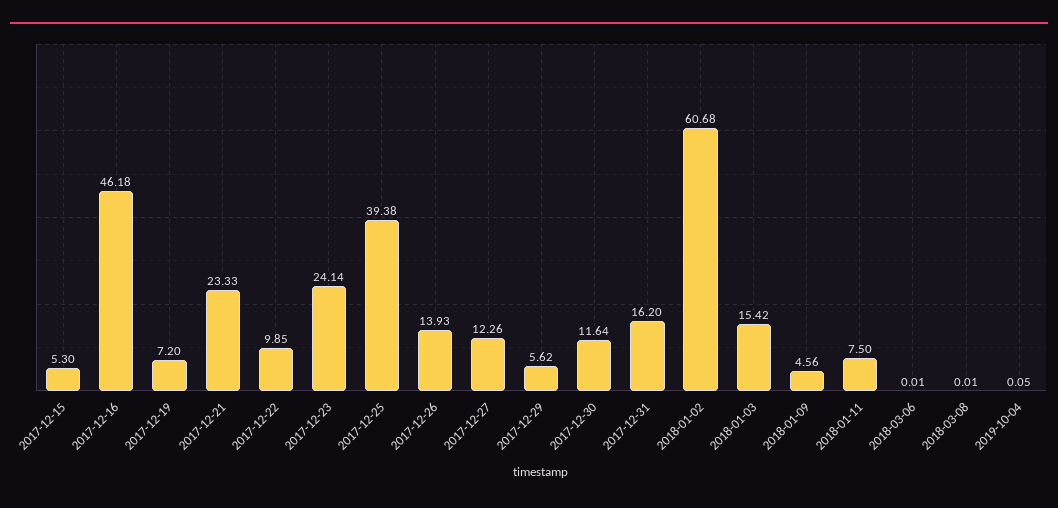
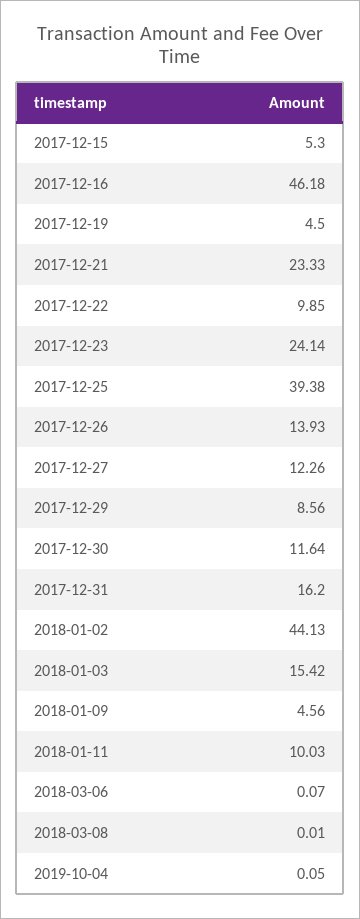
2017-12-19: 7.2 -> 4.5
2017-12-29: 5.62 -> 8.56
2018-01-02: 60.68 -> 44.13
2018-01-11: 7.5 -> 10.03
2018-03-06: 0.01 -> 0.07

